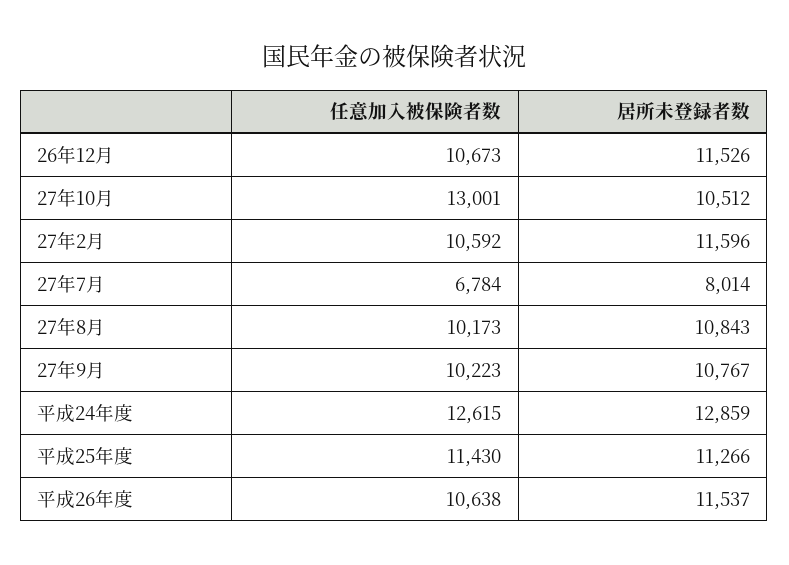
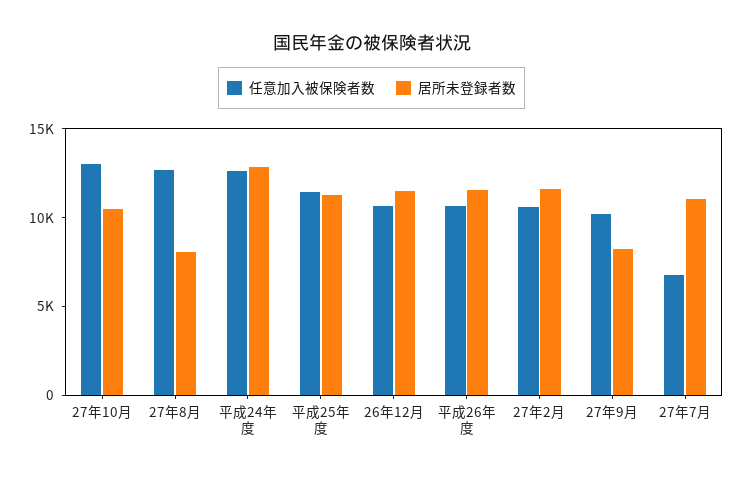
居所未登録者数, 27年7月: 8014 -> 11000
任意加入被保険者数, 27年8月: 10173 -> 13000
居所未登録者数, 27年8月: 10843 -> 8000
居所未登録者数, 27年9月: 10767 -> 8000

